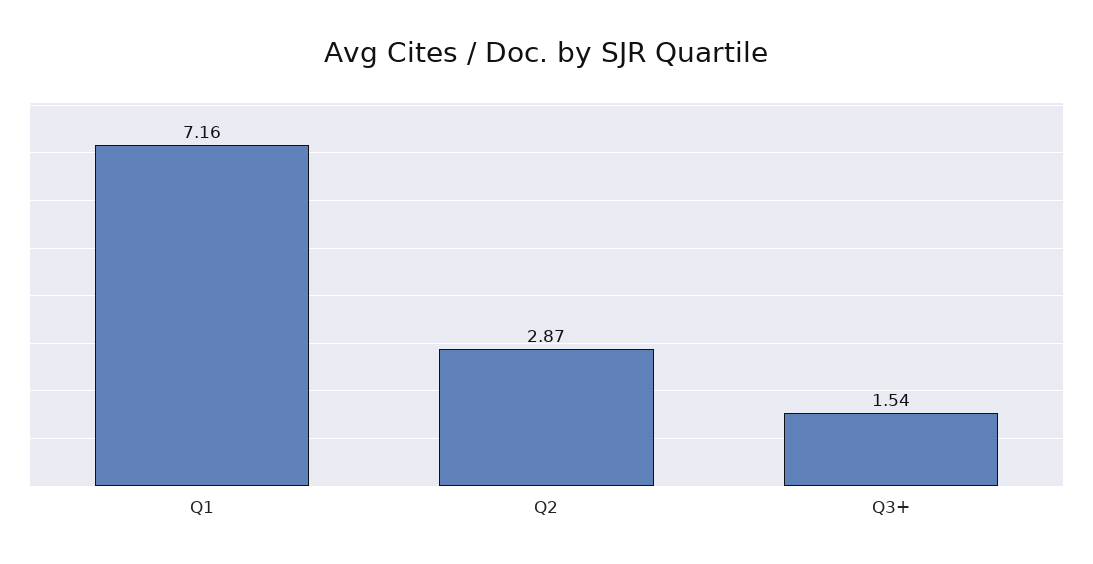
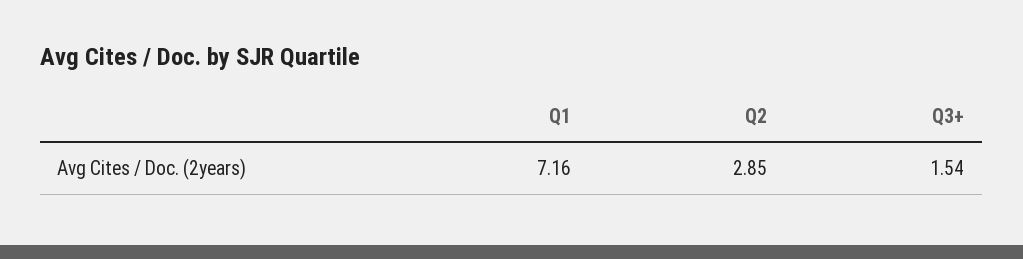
Q2: 2.87 -> 2.85

